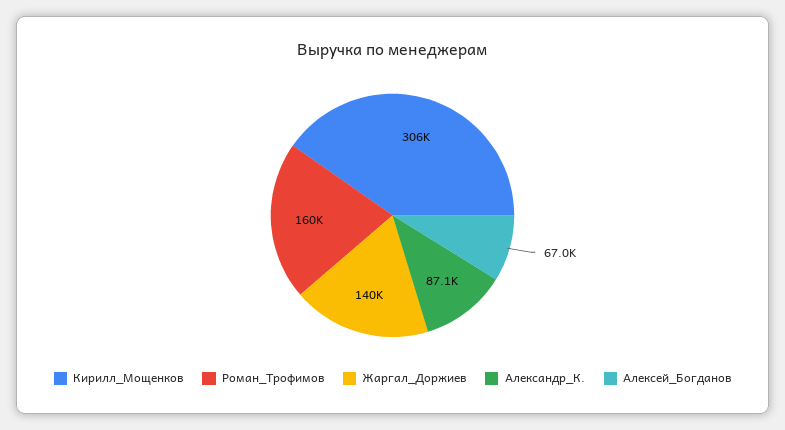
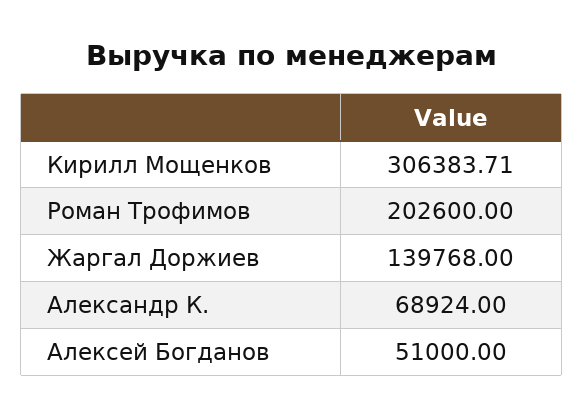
Роман_Трофимов: 160000 -> 202600
Александр_К.: 87100 -> 68924
Алексей_Богданов: 67000 -> 51000

